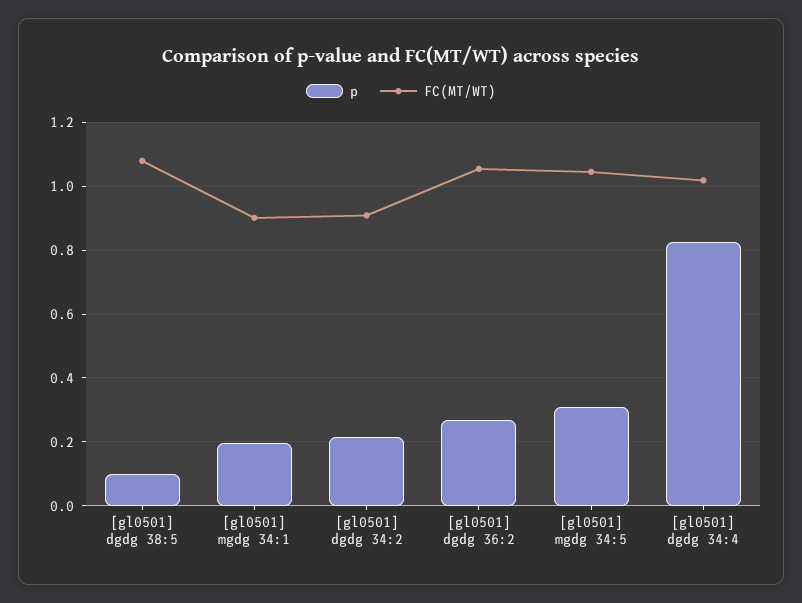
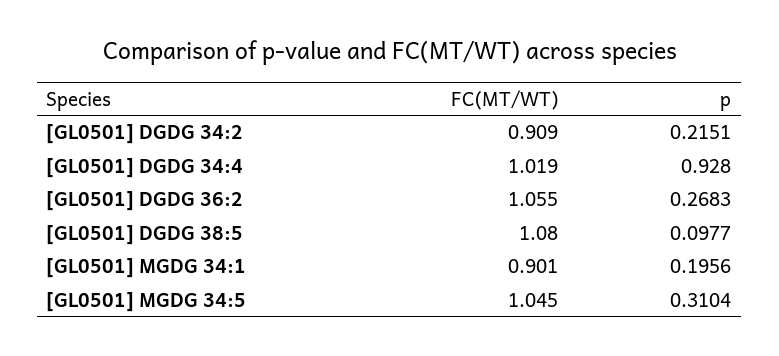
p, [gl0501] dgdg 34:4: 0.82 -> 0.928

